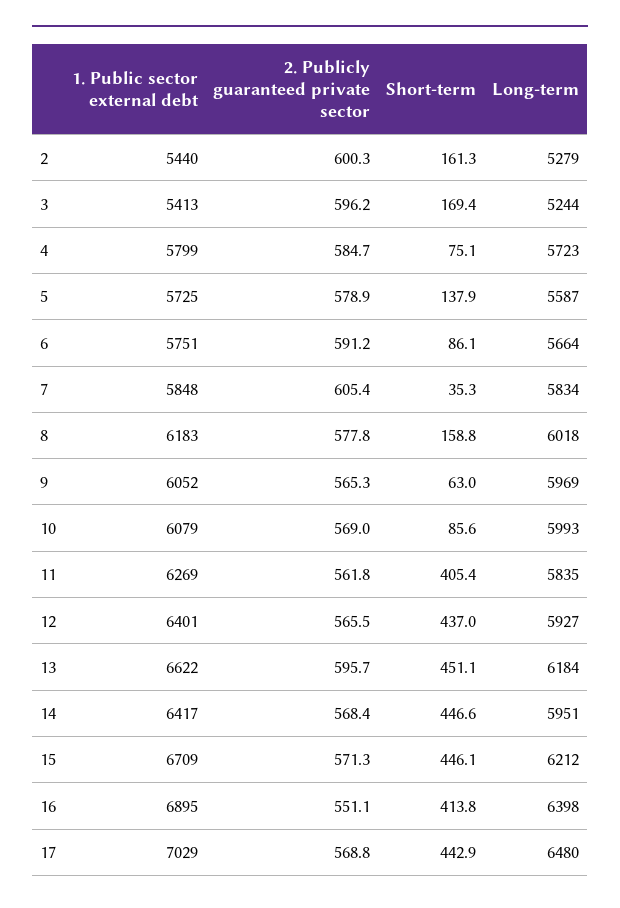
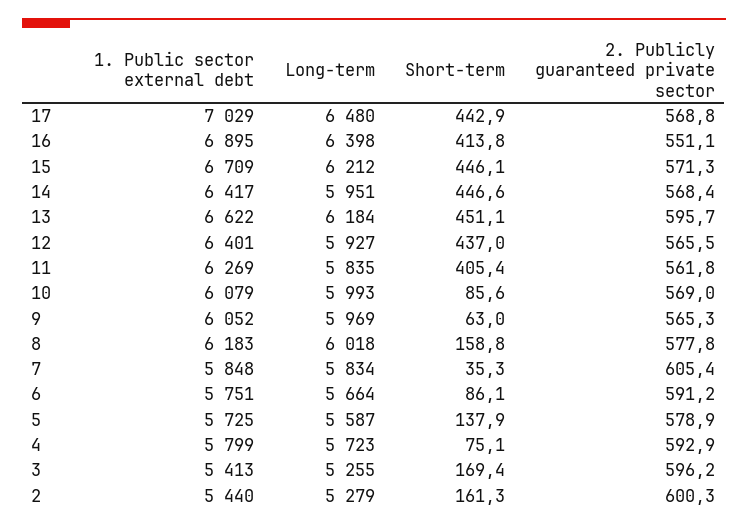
Long-term, 3: 5244 -> 5255
2. Publicly guaranteed private sector, 4: 584.7 -> 592.9

